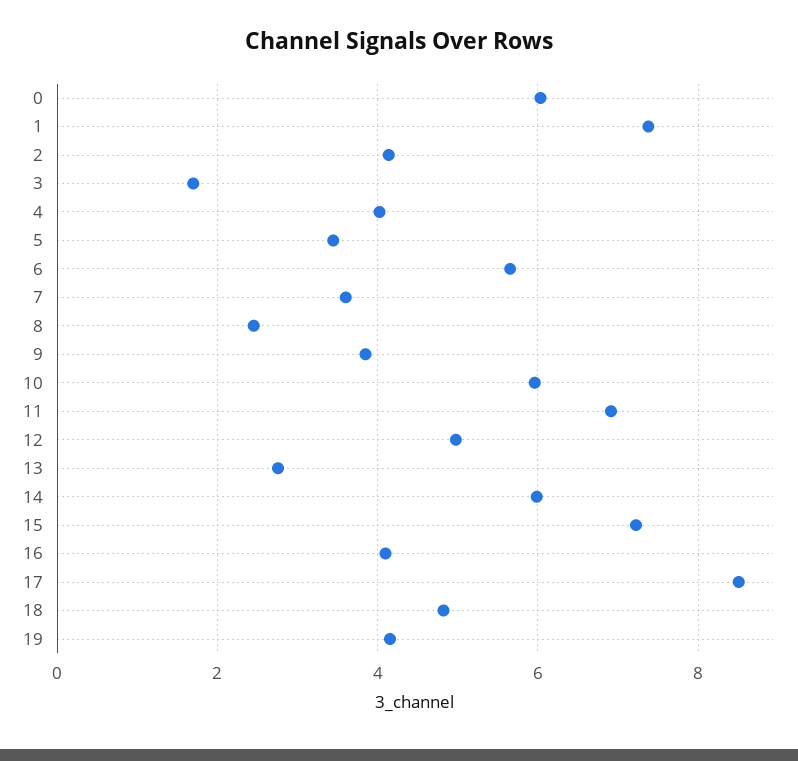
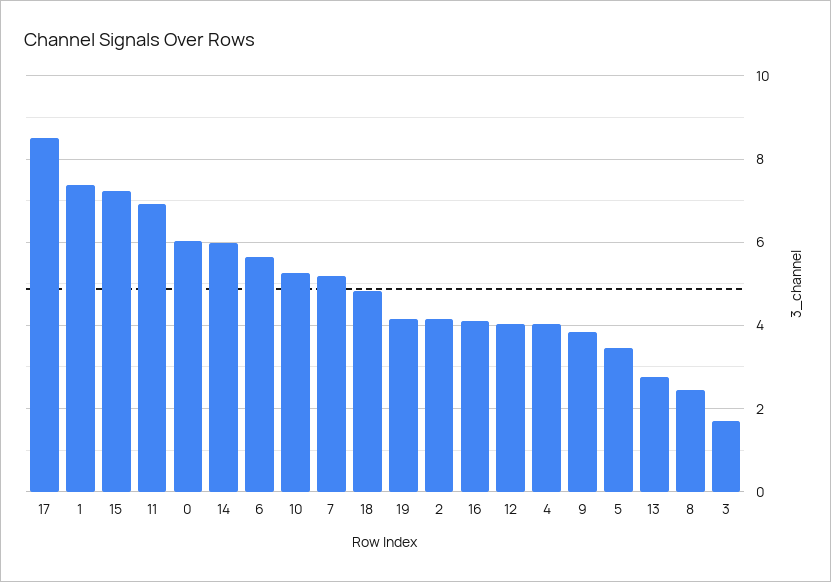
7: 3.6 -> 5.2
10: 6 -> 5.2
12: 5 -> 4

